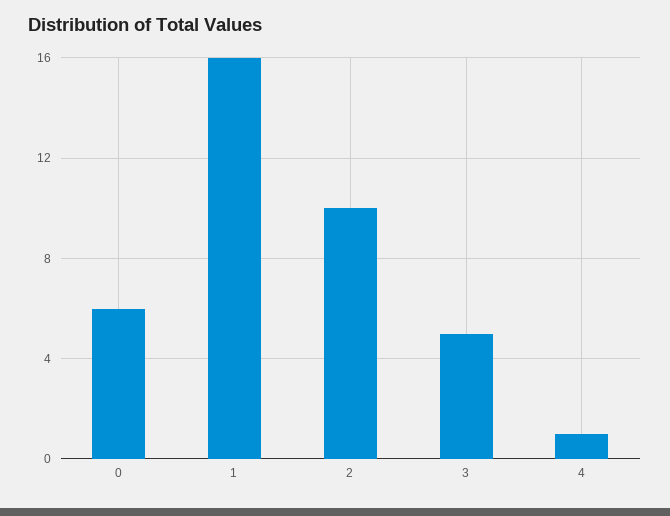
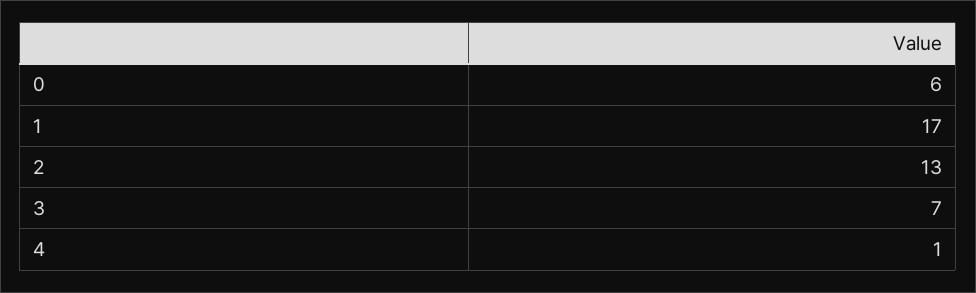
1: 16 -> 17
2: 10 -> 13
3: 5 -> 7

